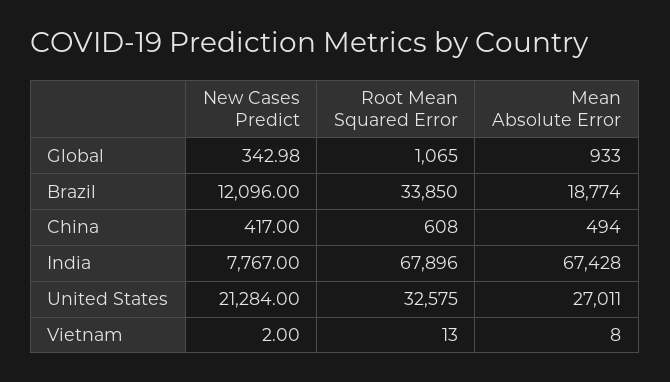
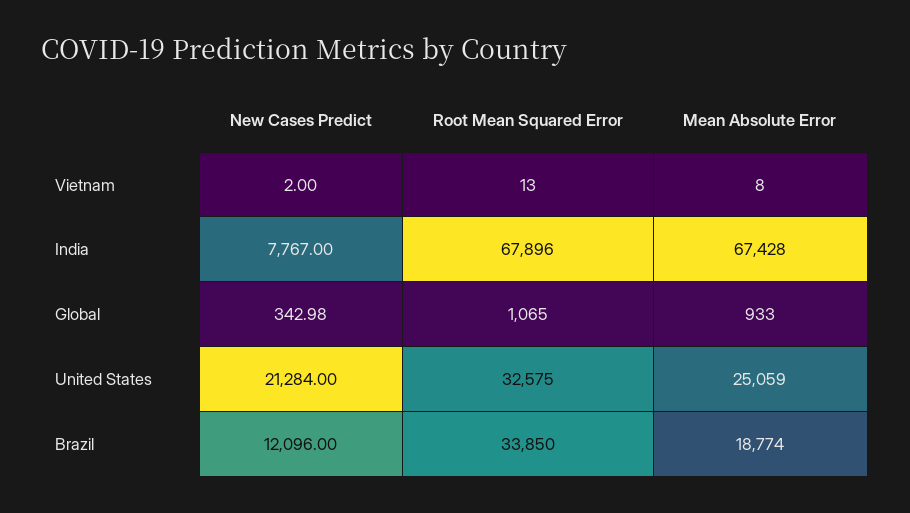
New Cases Predict, China: 417 -> none
Root Mean Squared Error, China: 608 -> none
Mean Absolute Error, China: 494 -> none
Mean Absolute Error, United States: 27011 -> 25059

